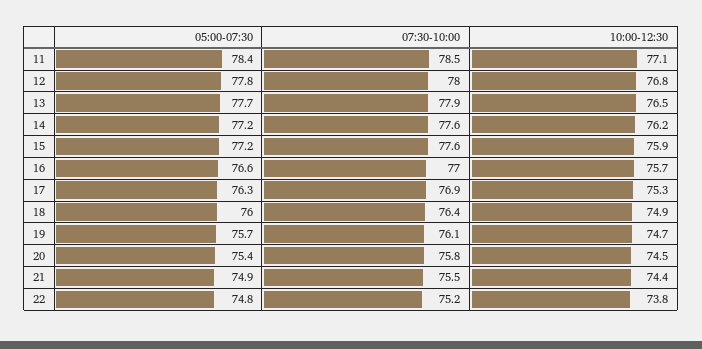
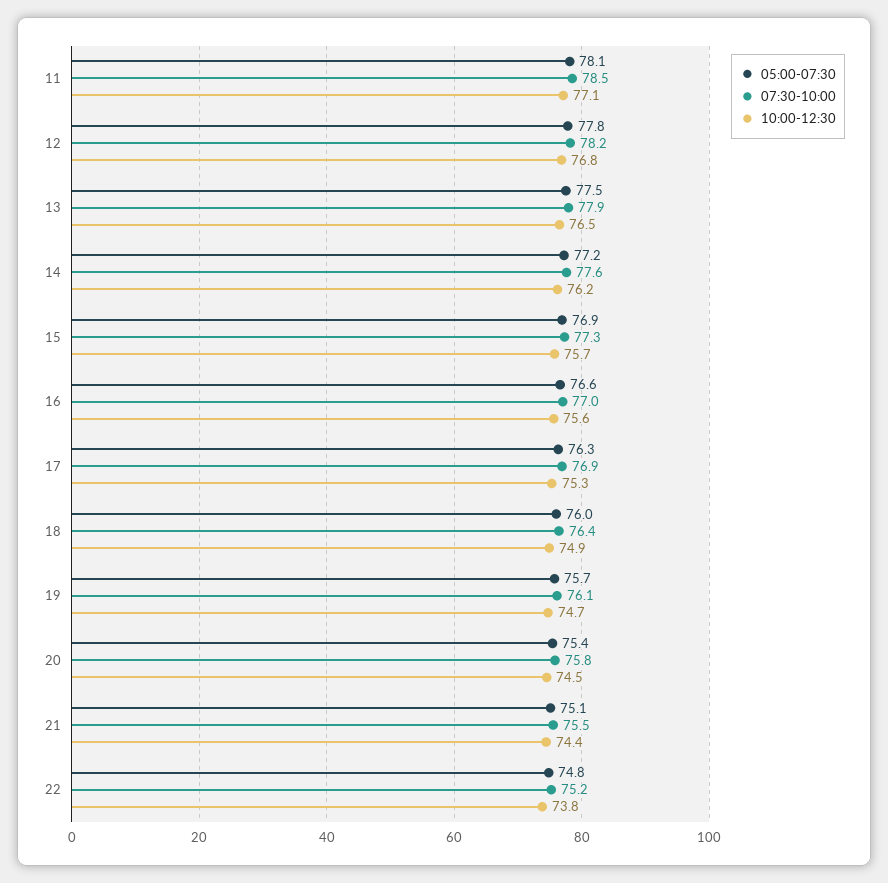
05:00-07:30, 11: 78.4 -> 78.1
07:30-10:00, 12: 78 -> 78.2
05:00-07:30, 13: 77.7 -> 77.5
05:00-07:30, 15: 77.2 -> 76.9
07:30-10:00, 15: 77.6 -> 77.3
10:00-12:30, 15: 75.9 -> 75.7
10:00-12:30, 16: 75.7 -> 75.6
05:00-07:30, 21: 74.9 -> 75.1

